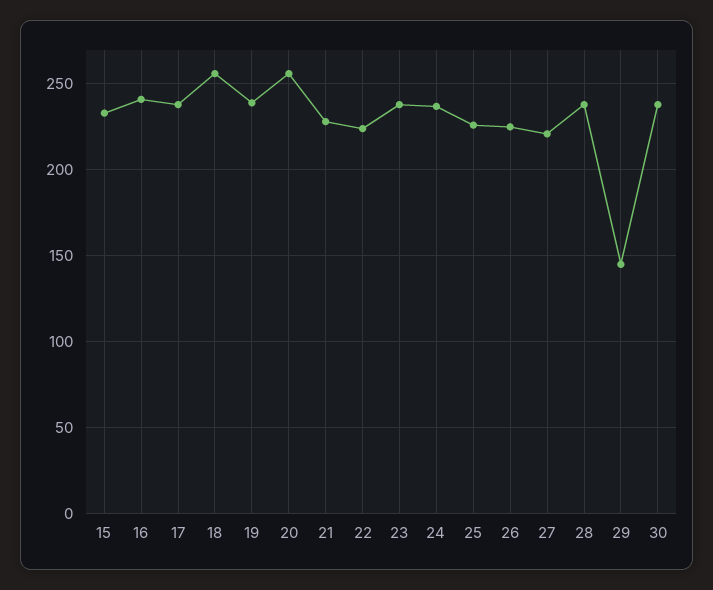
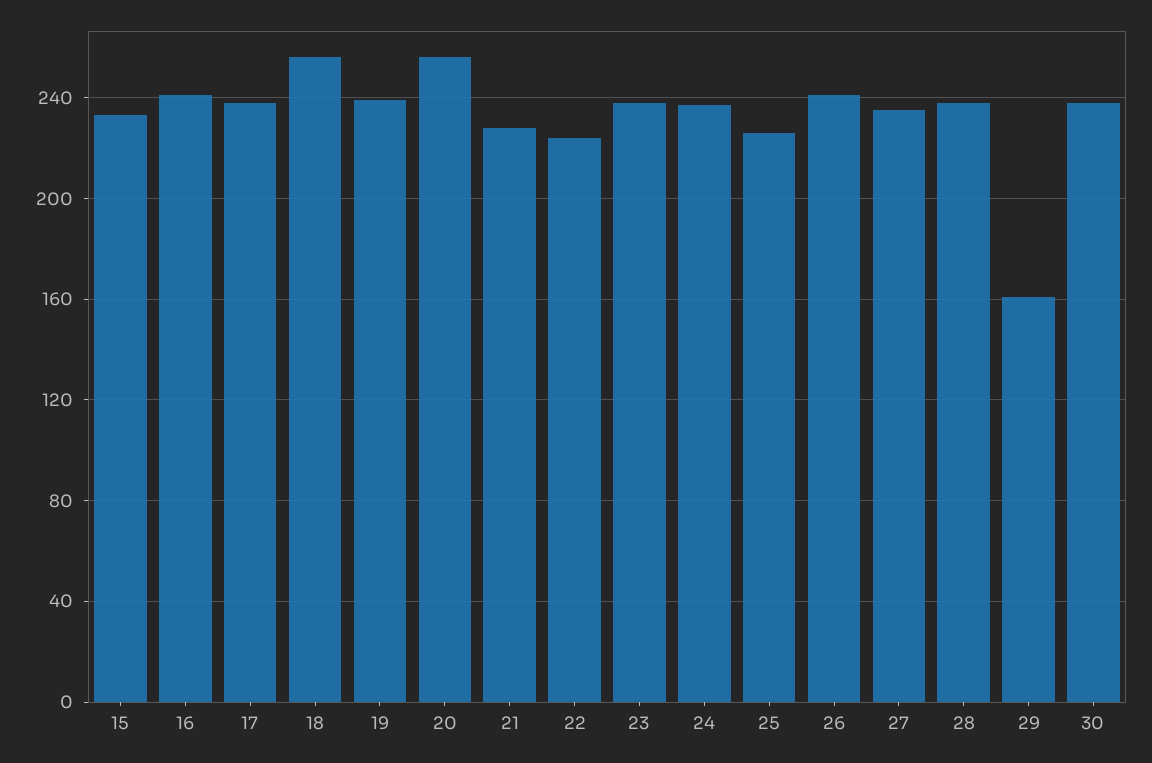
26: 225 -> 240
27: 220 -> 235
29: 145 -> 160

